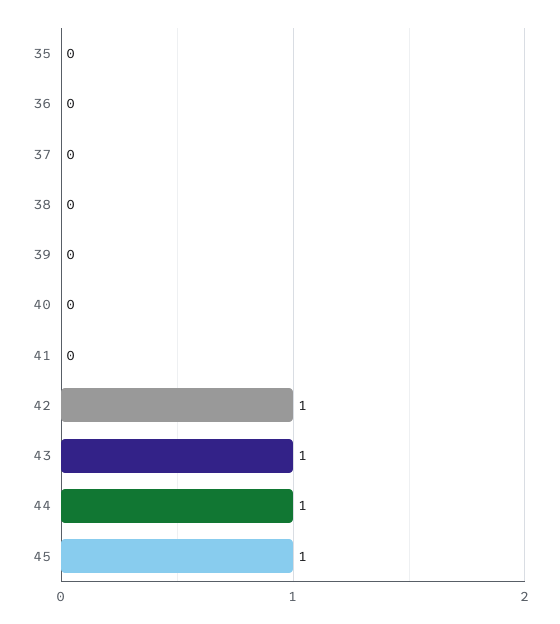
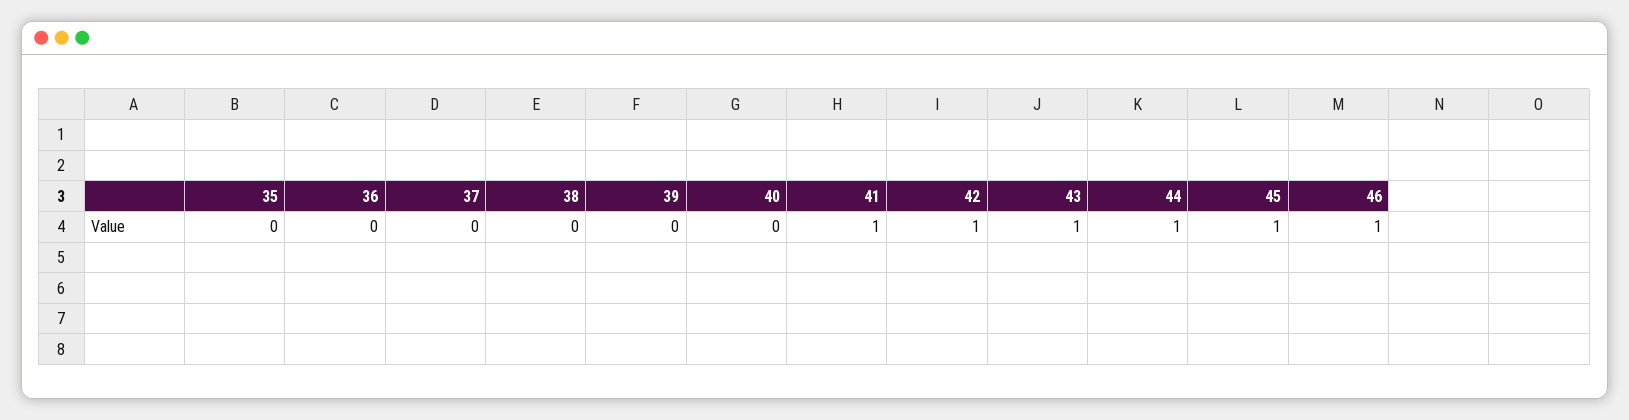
41: 0 -> 1
46: none -> 1

